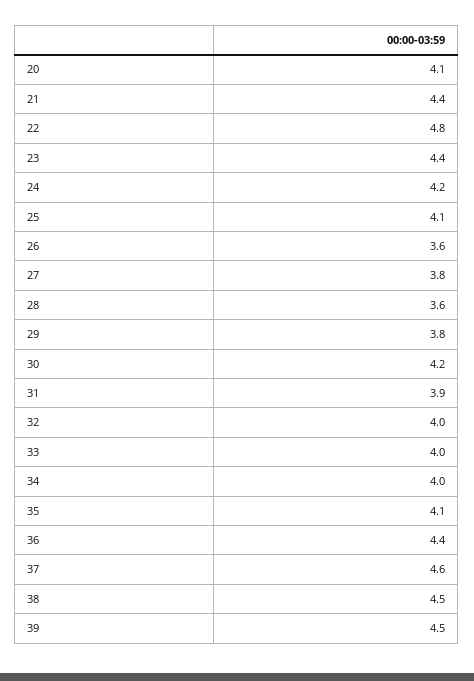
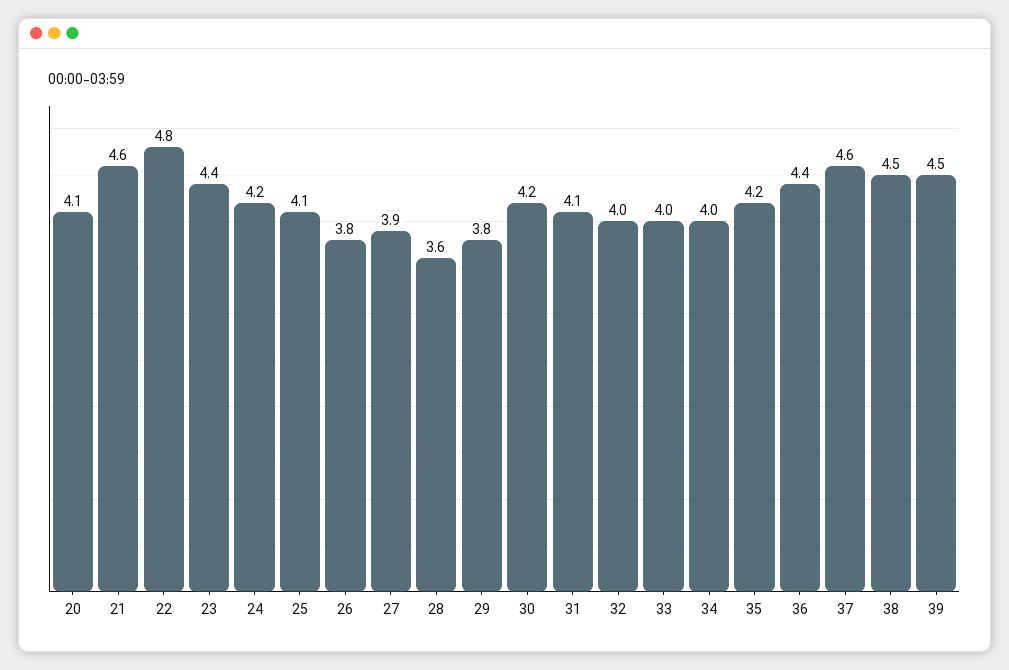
21: 4.4 -> 4.6
26: 3.6 -> 3.8
27: 3.8 -> 3.9
31: 3.9 -> 4.1
35: 4.1 -> 4.2

